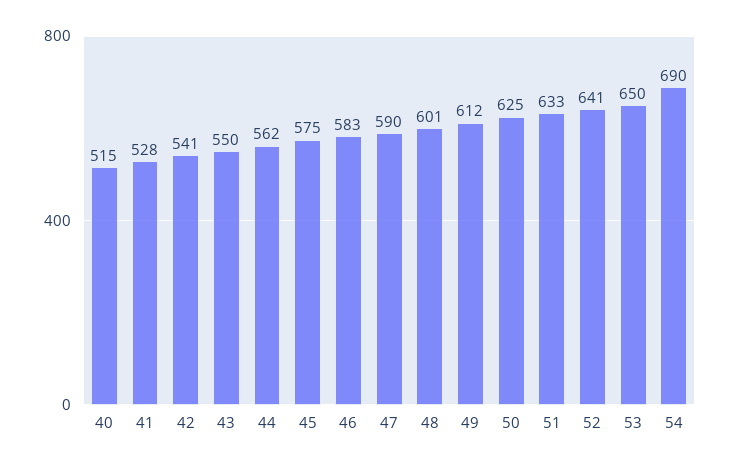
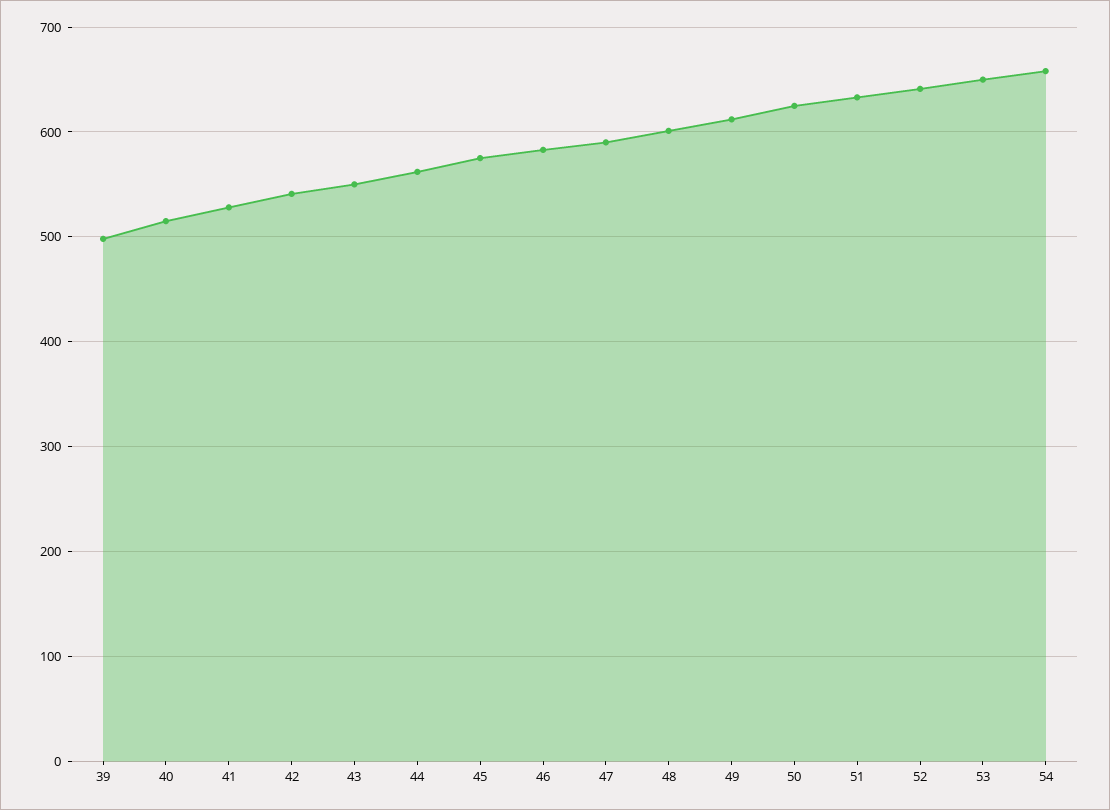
54: 690 -> 660
39: none -> 500

